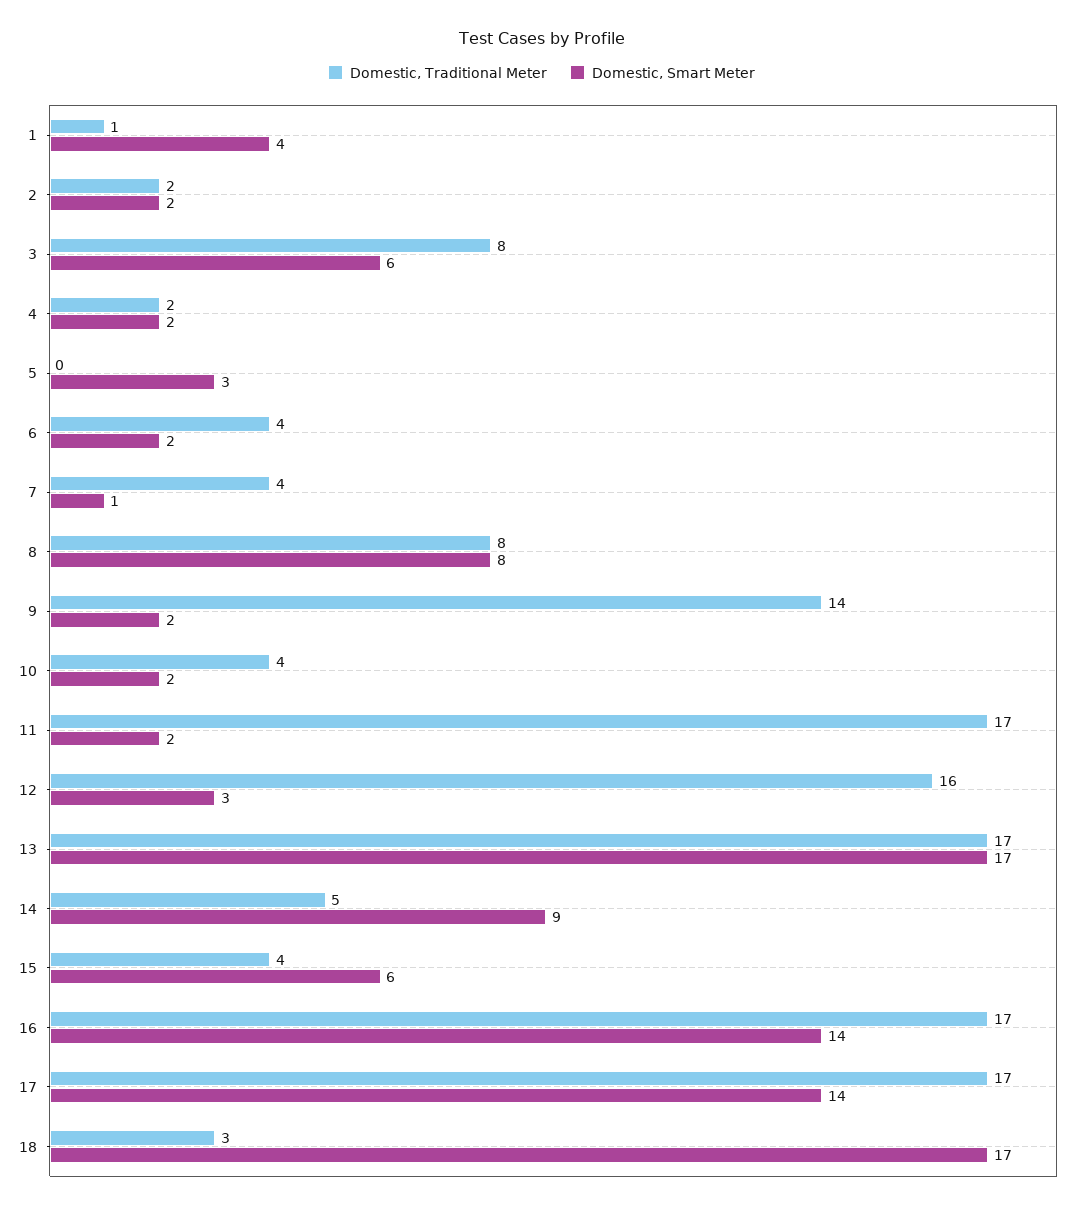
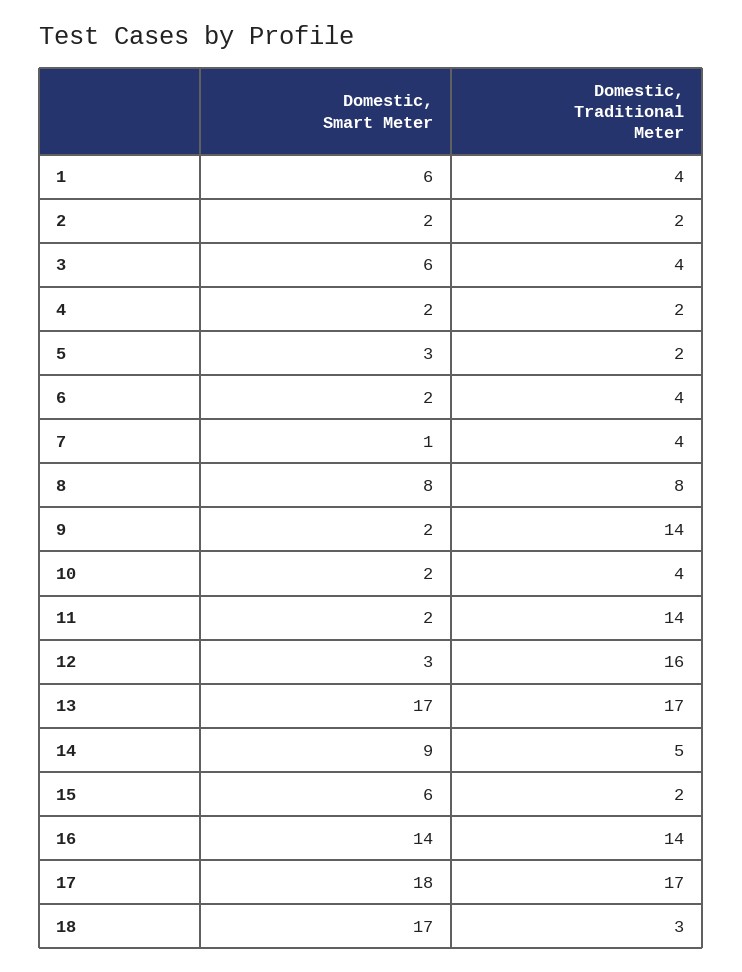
Domestic, Traditional Meter, 1: 1 -> 4
Domestic, Smart Meter, 1: 4 -> 6
Domestic, Traditional Meter, 3: 8 -> 4
Domestic, Traditional Meter, 5: 0 -> 2
Domestic, Traditional Meter, 11: 17 -> 14
Domestic, Traditional Meter, 15: 4 -> 2
Domestic, Traditional Meter, 16: 17 -> 14
Domestic, Smart Meter, 17: 14 -> 18

